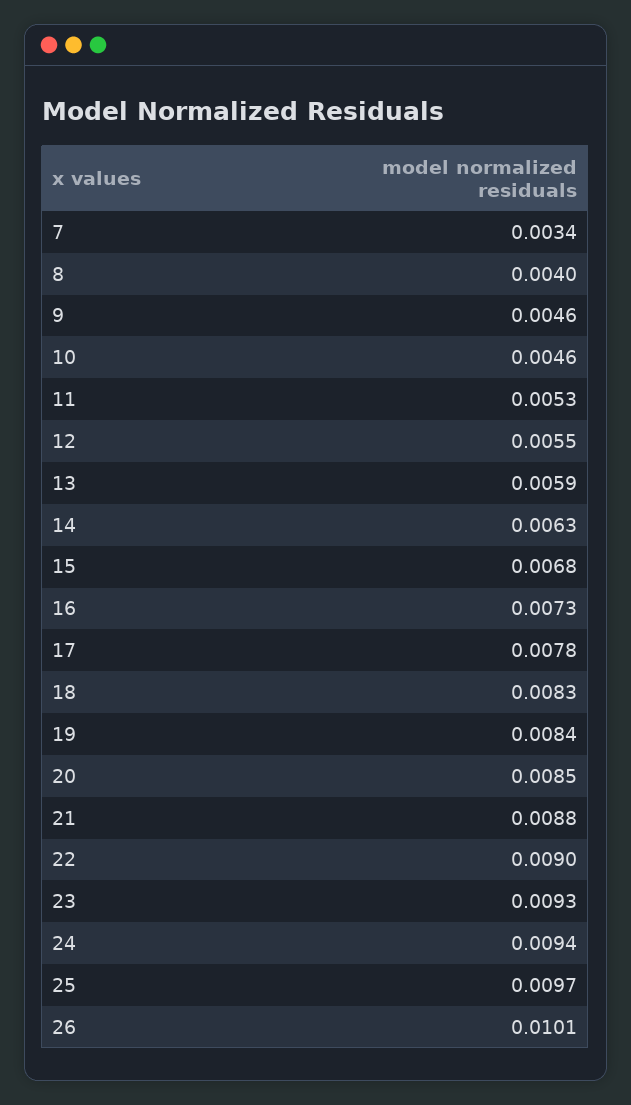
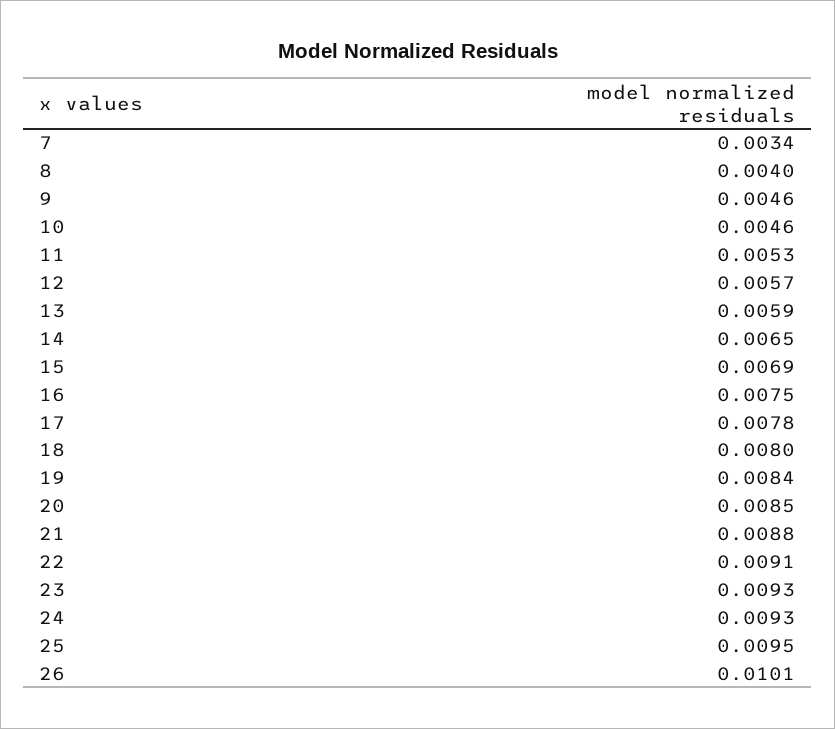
12: 0.0055 -> 0.0057
14: 0.0063 -> 0.0065
15: 0.0068 -> 0.0069
16: 0.0073 -> 0.0075
18: 0.0083 -> 0.008
22: 0.009 -> 0.0091
24: 0.0094 -> 0.0093
25: 0.0097 -> 0.0095

